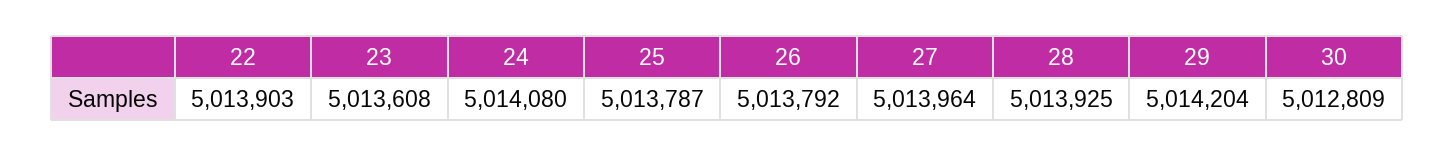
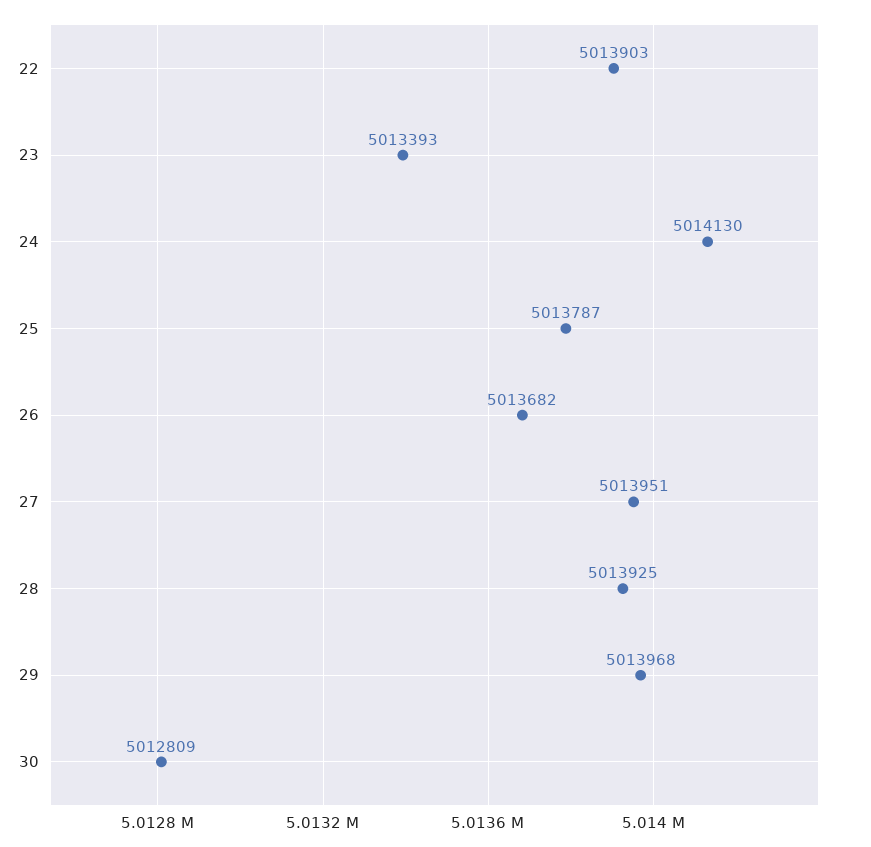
23: 5013608 -> 5013393
24: 5014080 -> 5014130
26: 5013792 -> 5013682
27: 5013964 -> 5013951
29: 5014204 -> 5013968

